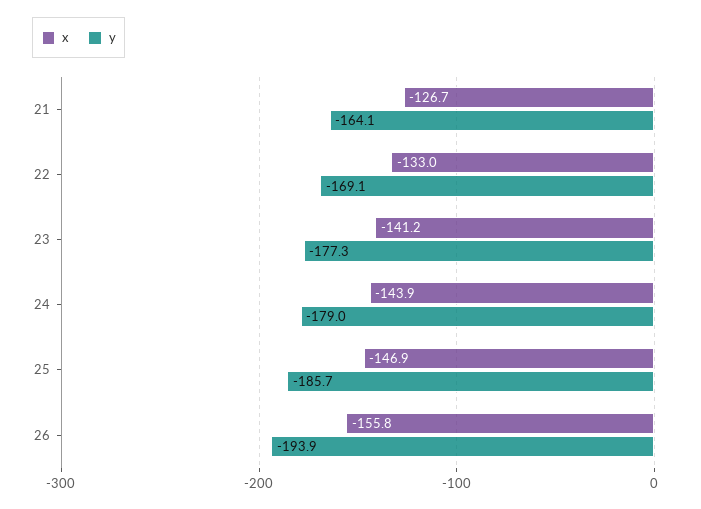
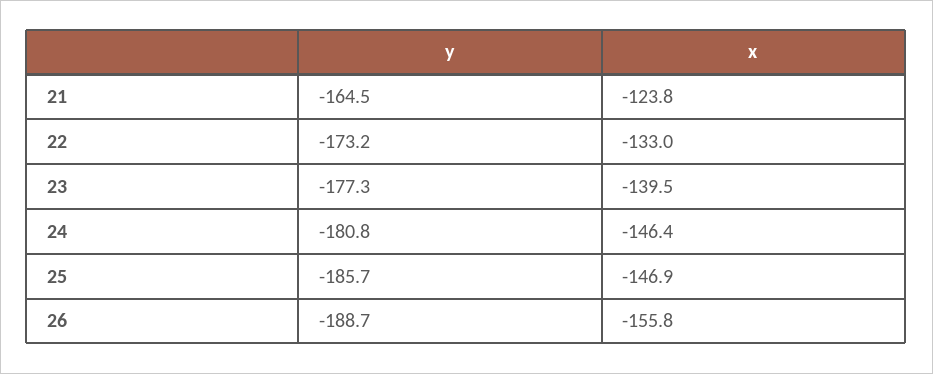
x, 21: -126.7 -> -123.8
y, 21: -164.1 -> -164.5
y, 22: -169.1 -> -173.2
x, 23: -141.2 -> -139.5
x, 24: -143.9 -> -146.4
y, 24: -179 -> -180.8
y, 26: -193.9 -> -188.7

